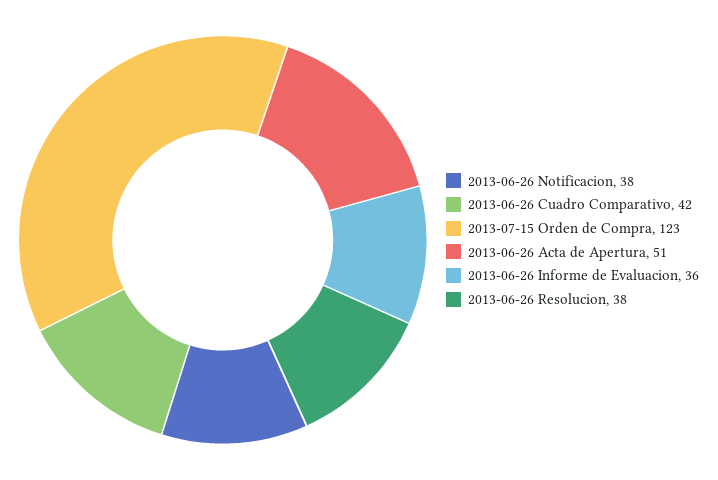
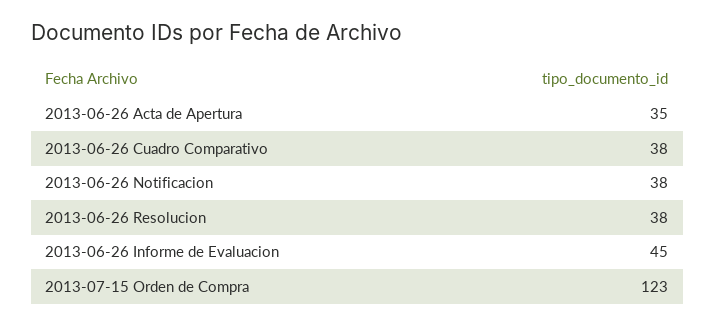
2013-06-26 Cuadro Comparativo: 42 -> 38
2013-06-26 Acta de Apertura: 51 -> 35
2013-06-26 Informe de Evaluacion: 36 -> 45

